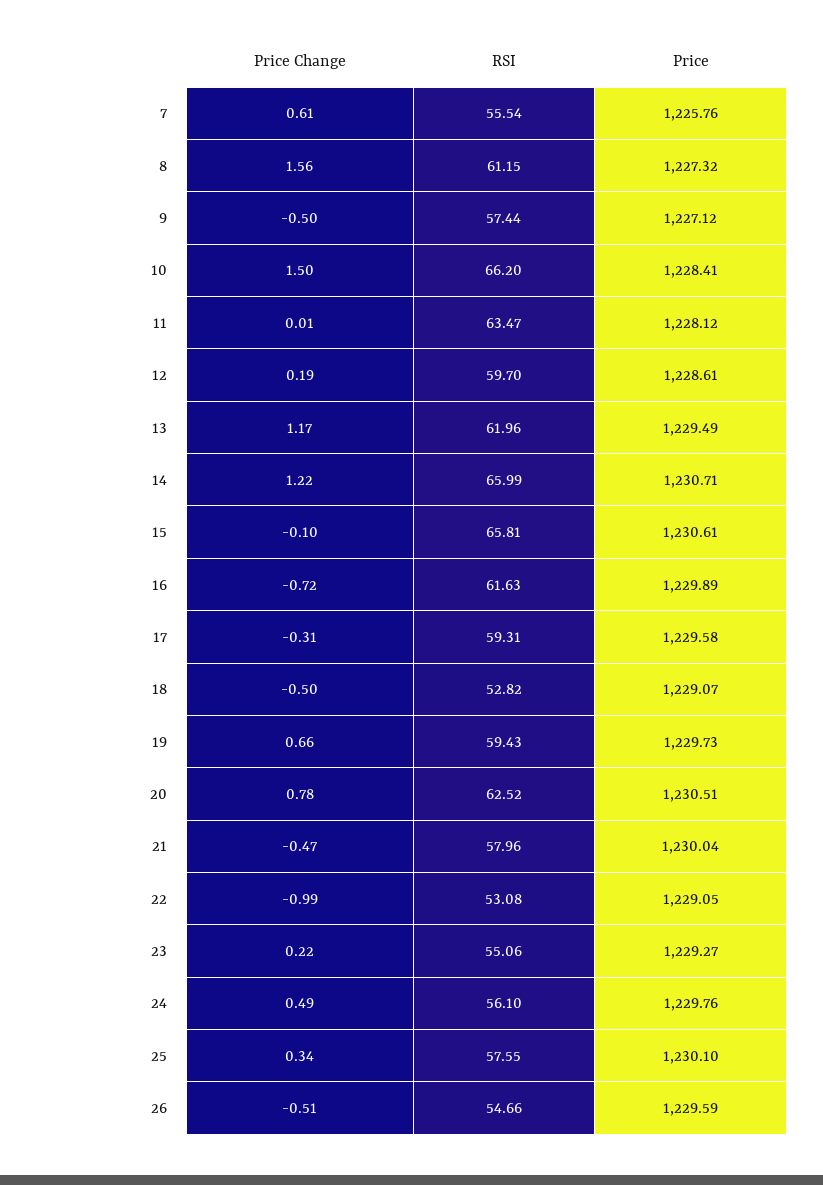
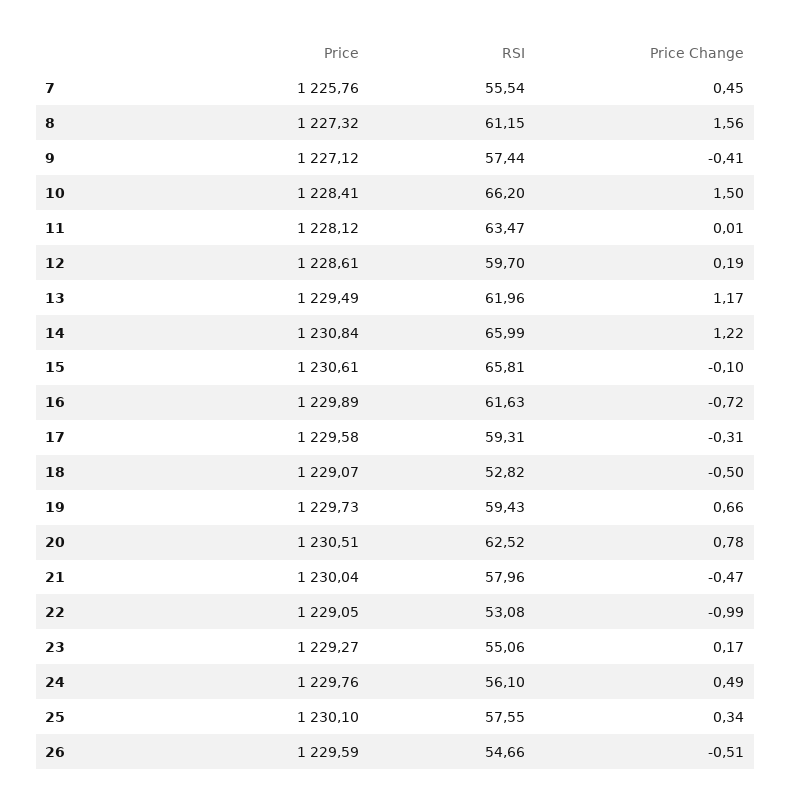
Price Change, 7: 0.61 -> 0.45
Price Change, 9: -0.5 -> -0.41
Price, 14: 1230.71 -> 1230.84
Price Change, 23: 0.22 -> 0.17

